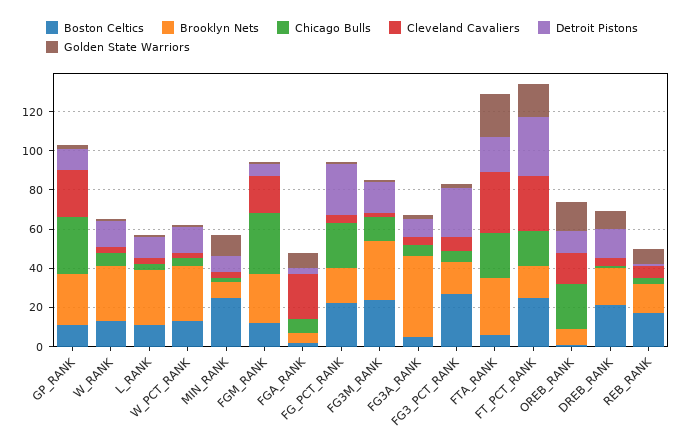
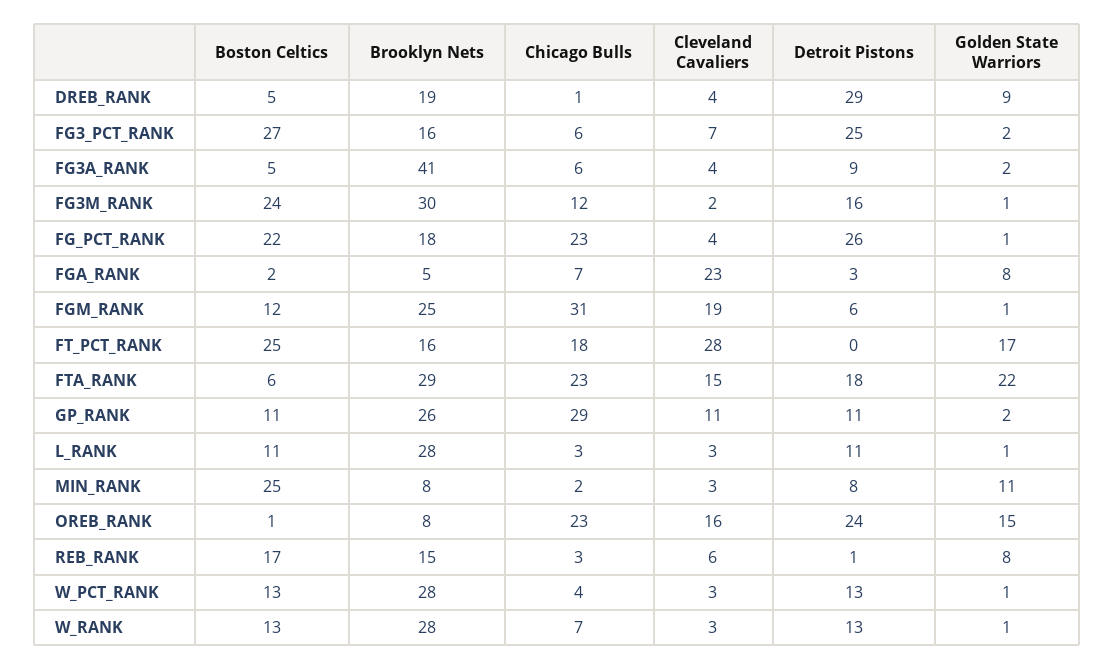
Cleveland Cavaliers, GP_RANK: 25 -> 11
Cleveland Cavaliers, FTA_RANK: 30 -> 15
Detroit Pistons, FT_PCT_RANK: 30 -> 0
Detroit Pistons, OREB_RANK: 10 -> 24
Boston Celtics, DREB_RANK: 20 -> 5
Detroit Pistons, DREB_RANK: 15 -> 29

